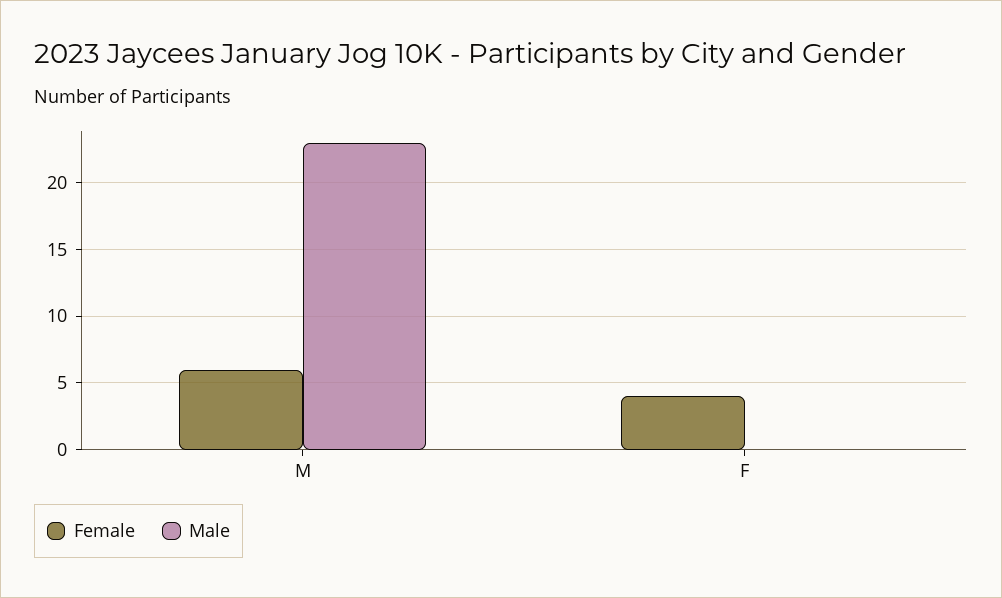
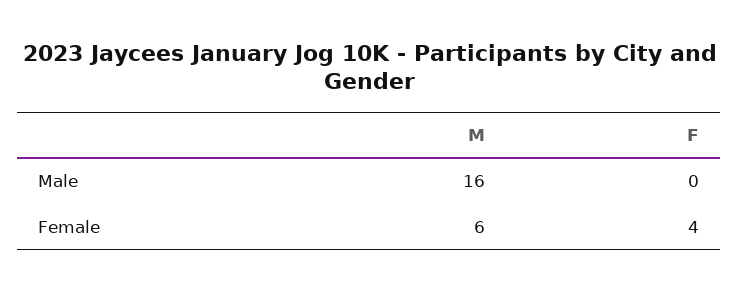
Male, M: 23 -> 16

